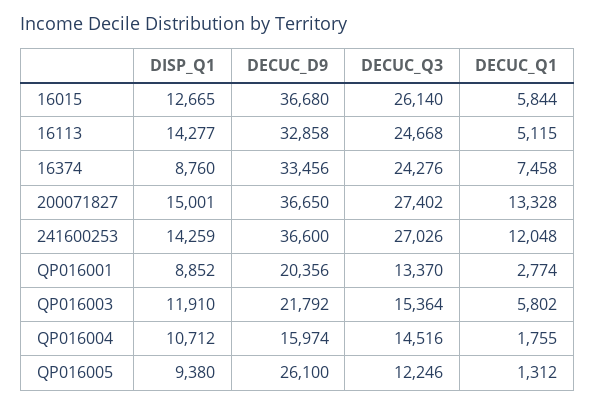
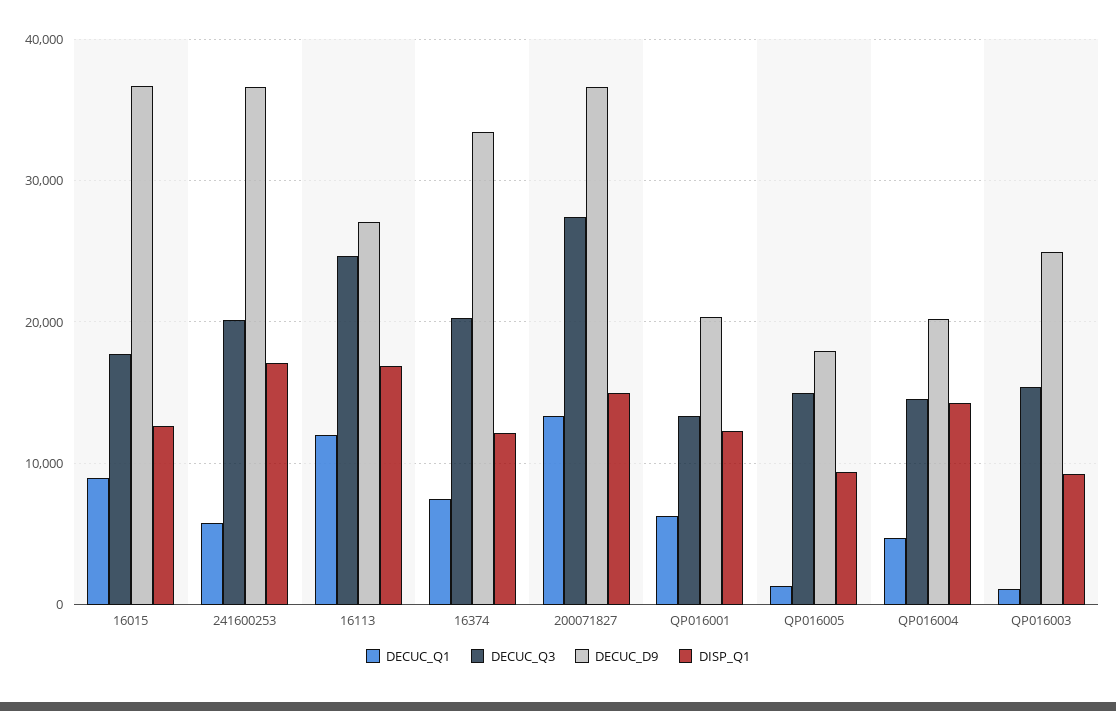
DECUC_Q3, 16015: 26140 -> 18000
DECUC_Q1, 16015: 5844 -> 9000
DISP_Q1, 16113: 14277 -> 17000
DECUC_D9, 16113: 32858 -> 27000
DECUC_Q1, 16113: 5115 -> 12000
DISP_Q1, 16374: 8760 -> 12000
DECUC_Q3, 16374: 24276 -> 20000
DISP_Q1, 241600253: 14259 -> 17000
DECUC_Q3, 241600253: 27026 -> 20000
DECUC_Q1, 241600253: 12048 -> 6000
DISP_Q1, QP016001: 8852 -> 12000
DECUC_Q1, QP016001: 2774 -> 6000
DISP_Q1, QP016003: 11910 -> 9000
DECUC_D9, QP016003: 21792 -> 25000
DECUC_Q1, QP016003: 5802 -> 1000
DISP_Q1, QP016004: 10712 -> 14000
DECUC_D9, QP016004: 15974 -> 20000
DECUC_Q1, QP016004: 1755 -> 5000
DECUC_D9, QP016005: 26100 -> 18000
DECUC_Q3, QP016005: 12246 -> 15000

